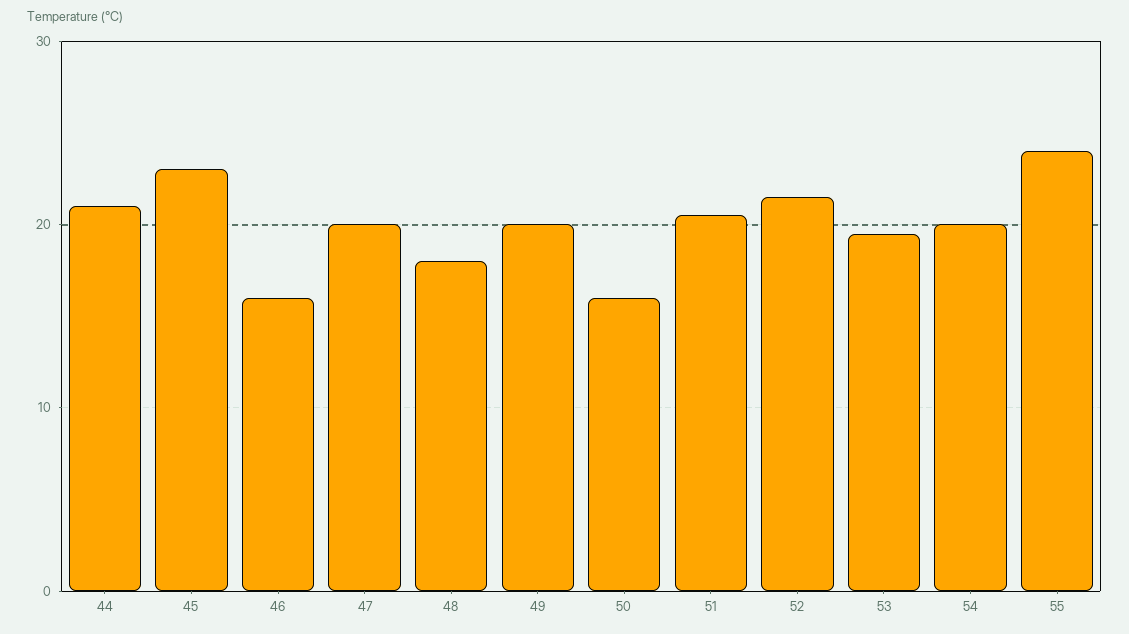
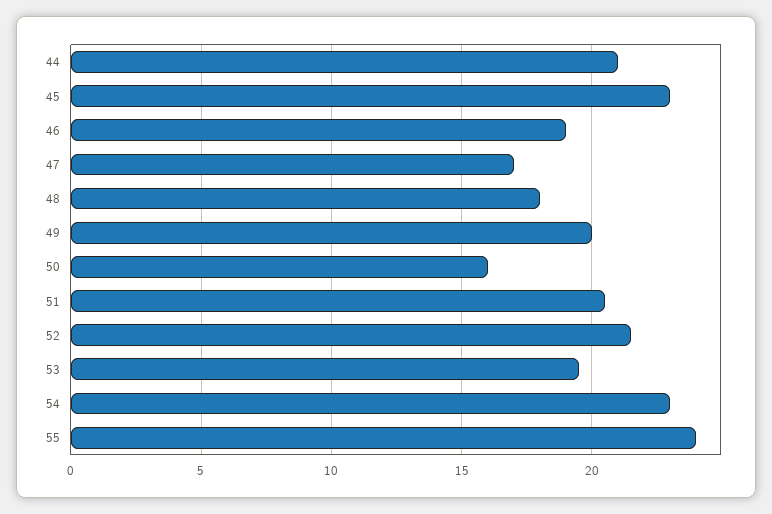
46: 16 -> 19
47: 20 -> 17
54: 20 -> 23

